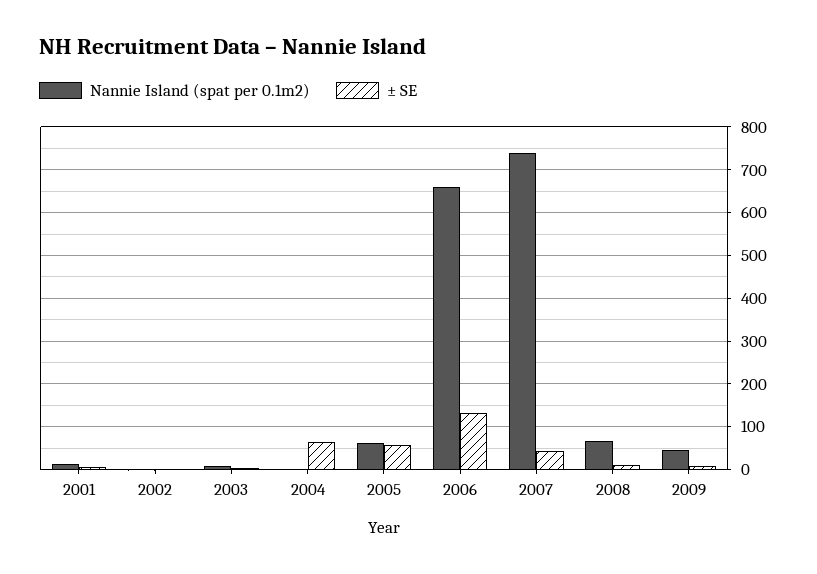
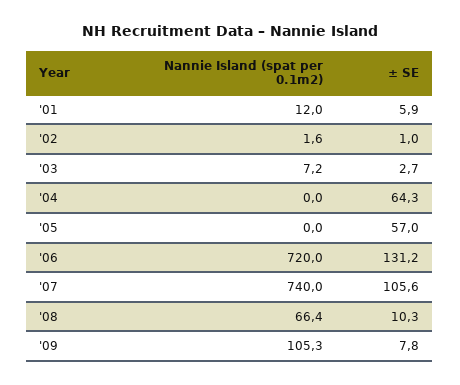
Nannie Island (spat per 0.1m2), 2005: 60 -> 0
Nannie Island (spat per 0.1m2), 2006: 660 -> 720
± SE, 2007: 40 -> 105.6
Nannie Island (spat per 0.1m2), 2009: 40 -> 105.3

